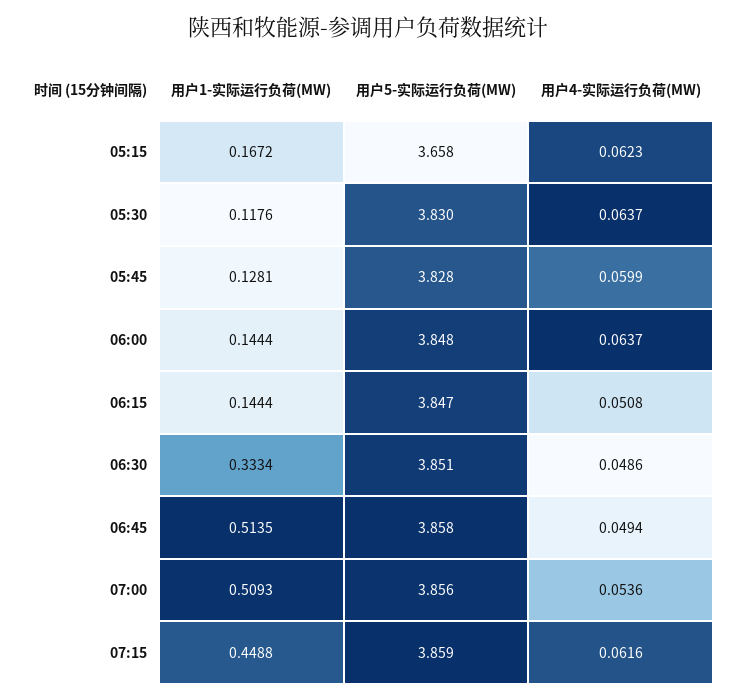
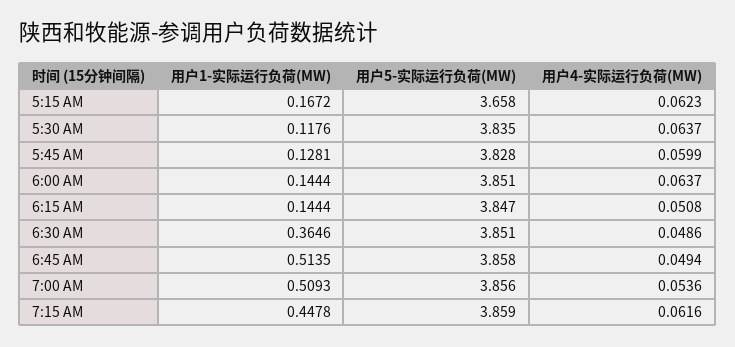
用户5-实际运行负荷(MW), 05:30: 3.83 -> 3.835
用户5-实际运行负荷(MW), 06:00: 3.848 -> 3.851
用户1-实际运行负荷(MW), 06:30: 0.3334 -> 0.3646
用户1-实际运行负荷(MW), 07:15: 0.4488 -> 0.4478

